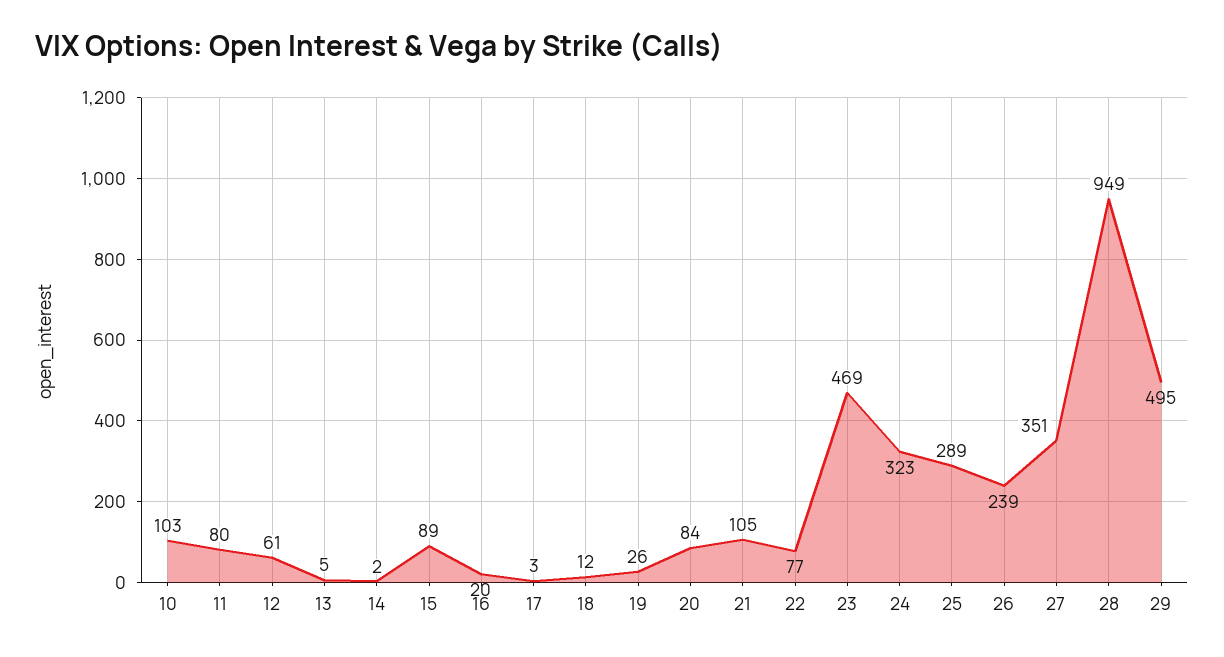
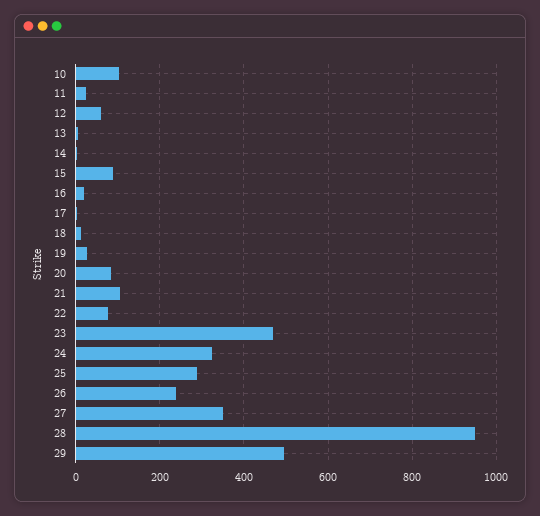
11: 80 -> 20

